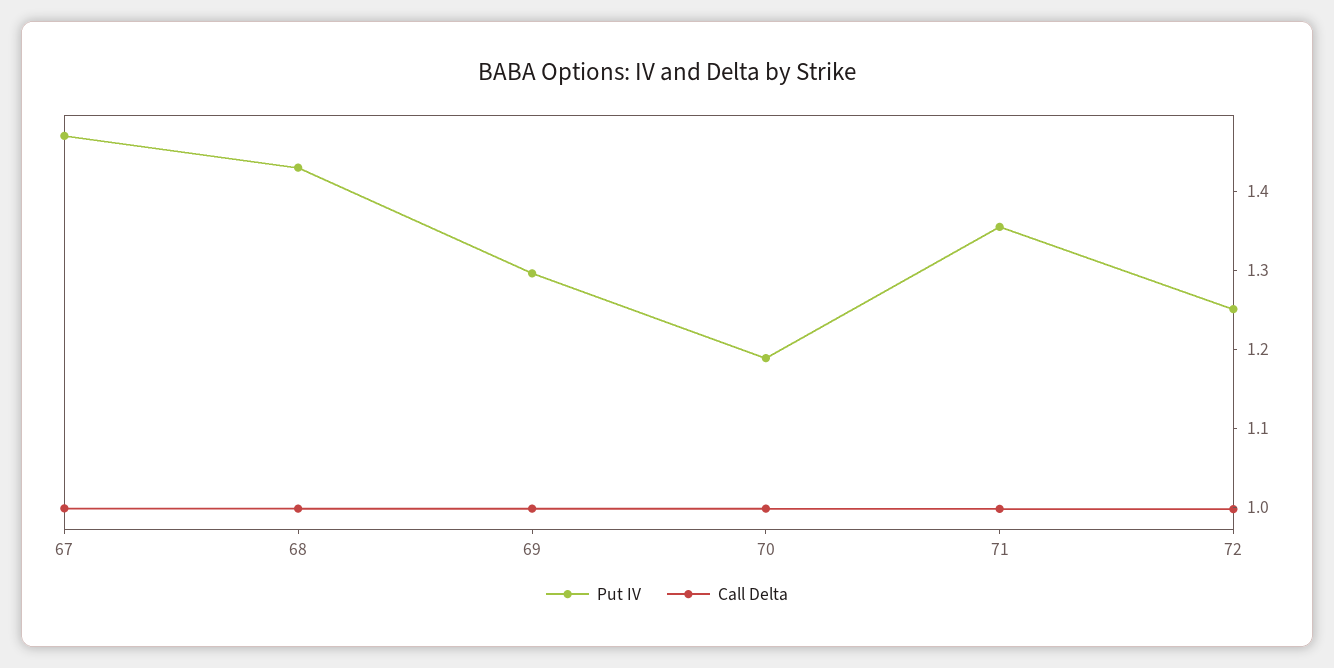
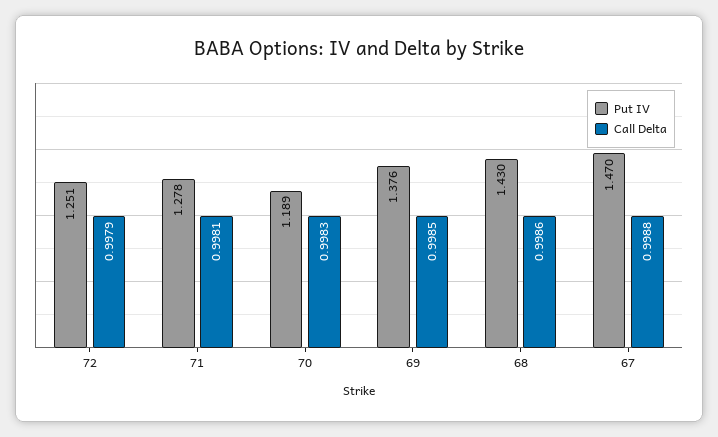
Put IV, 69: 1.3 -> 1.376
Put IV, 71: 1.36 -> 1.278

